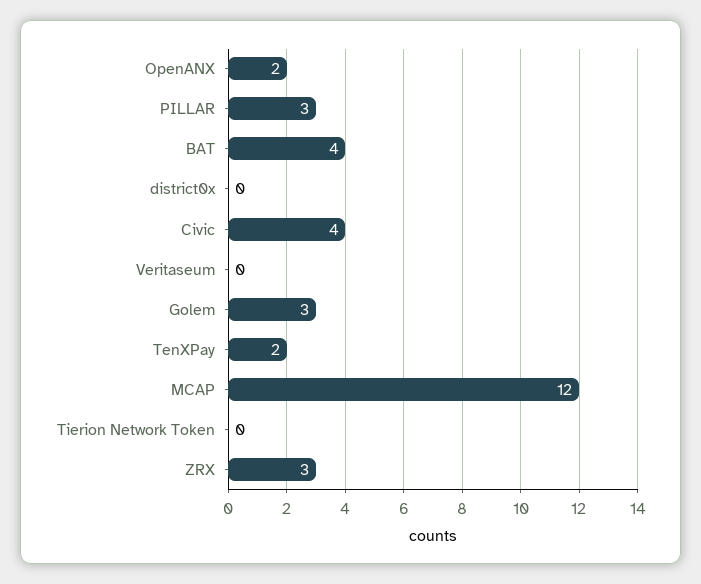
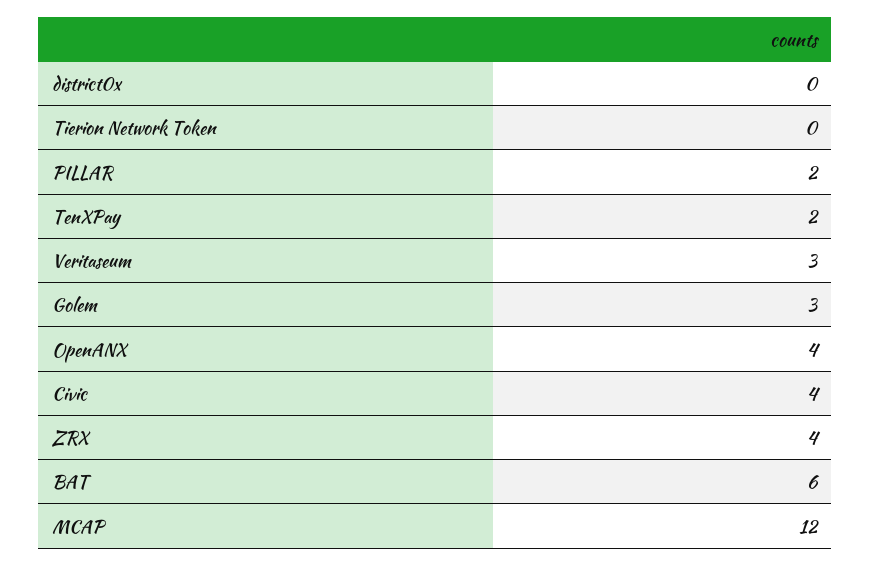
OpenANX: 2 -> 4
PILLAR: 3 -> 2
BAT: 4 -> 6
Veritaseum: 0 -> 3
ZRX: 3 -> 4

